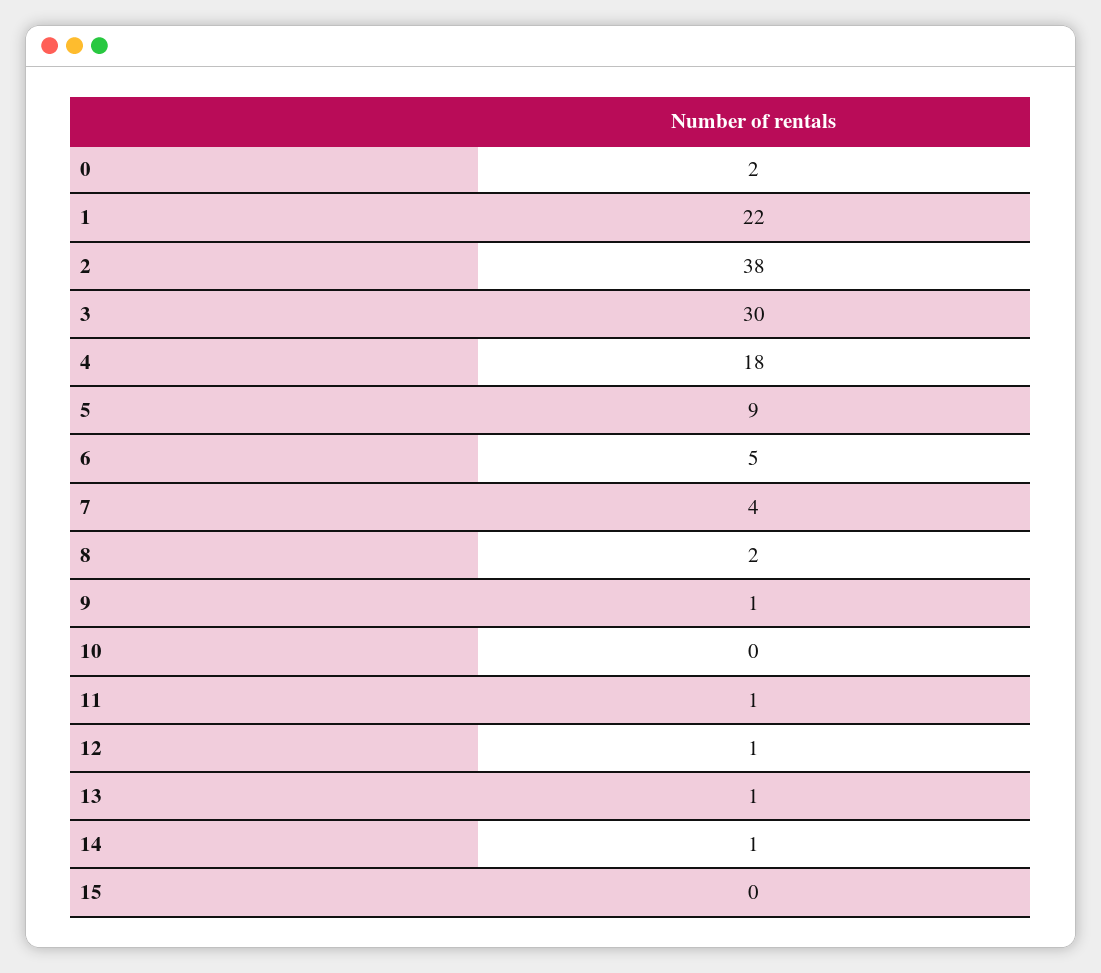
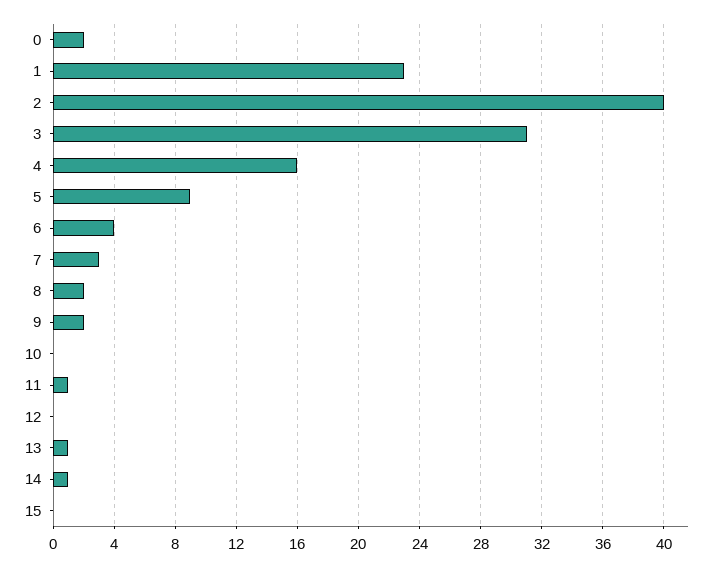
1: 22 -> 23
2: 38 -> 40
3: 30 -> 31
4: 18 -> 16
6: 5 -> 4
7: 4 -> 3
9: 1 -> 2
12: 1 -> 0

